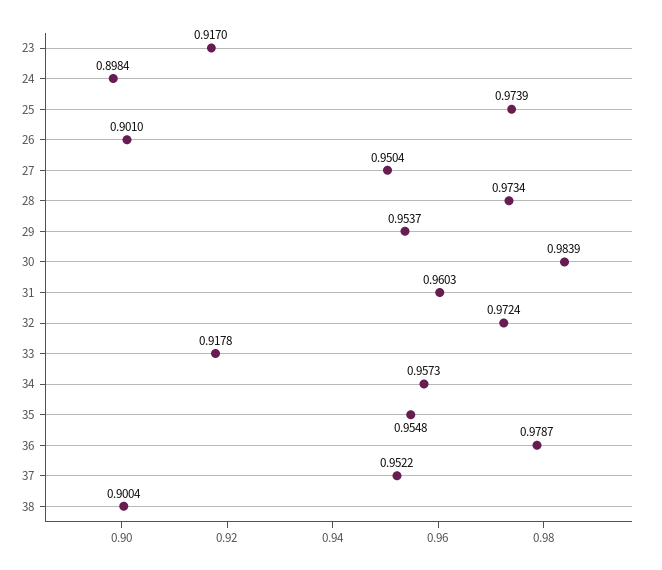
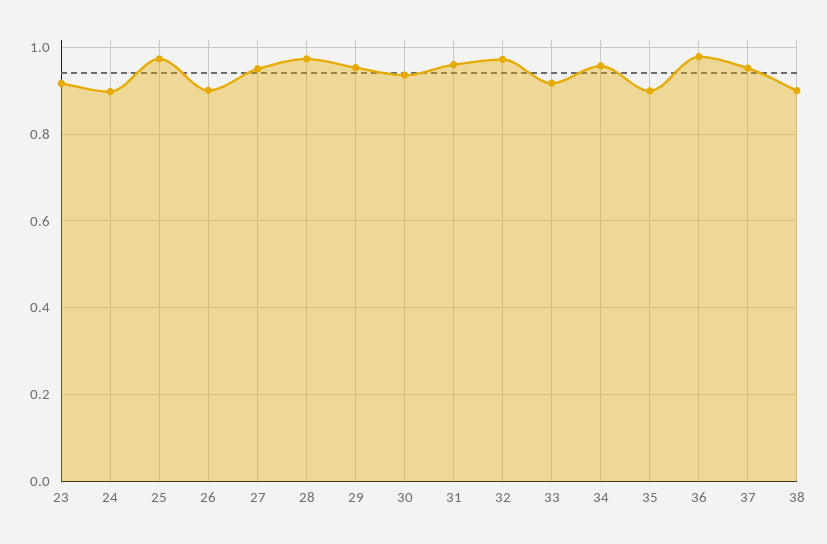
30: 0.9839 -> 0.94
35: 0.9548 -> 0.9

